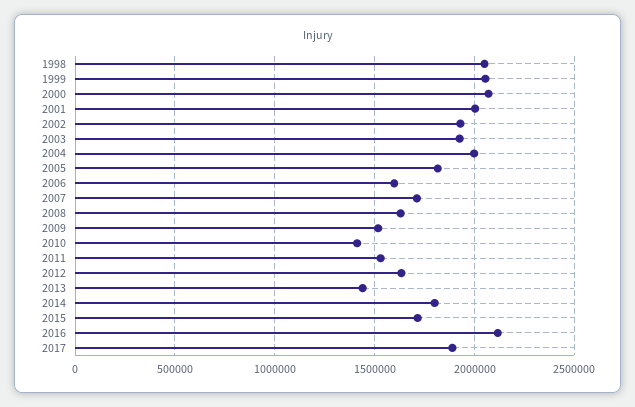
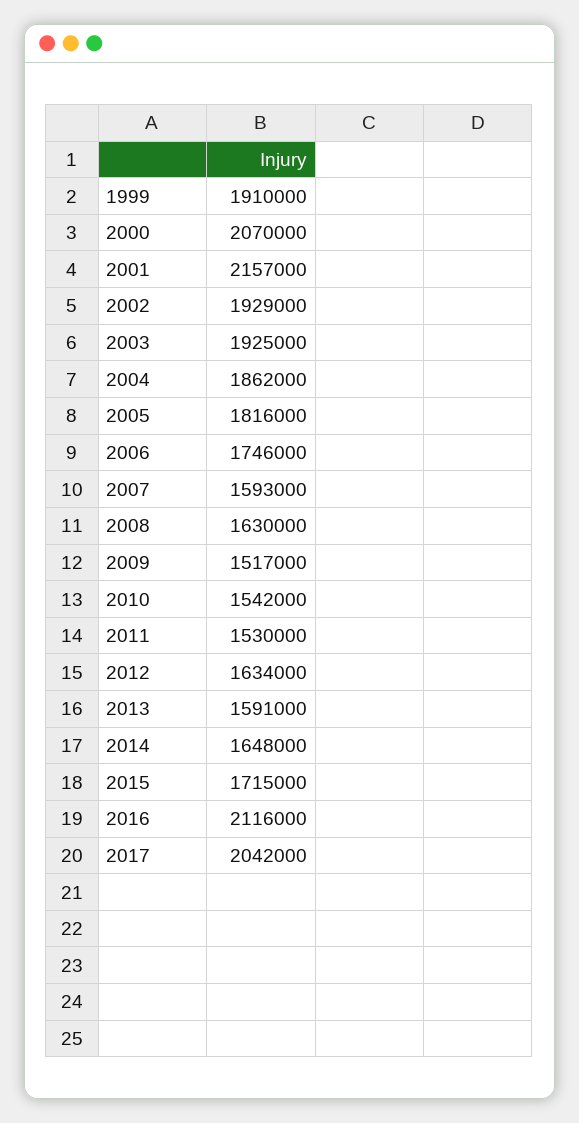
1998: 2050000 -> none
1999: 2050000 -> 1910000
2001: 2000000 -> 2157000
2004: 2000000 -> 1862000
2006: 1600000 -> 1746000
2007: 1700000 -> 1593000
2010: 1400000 -> 1542000
2013: 1450000 -> 1591000
2014: 1800000 -> 1648000
2017: 1900000 -> 2042000

